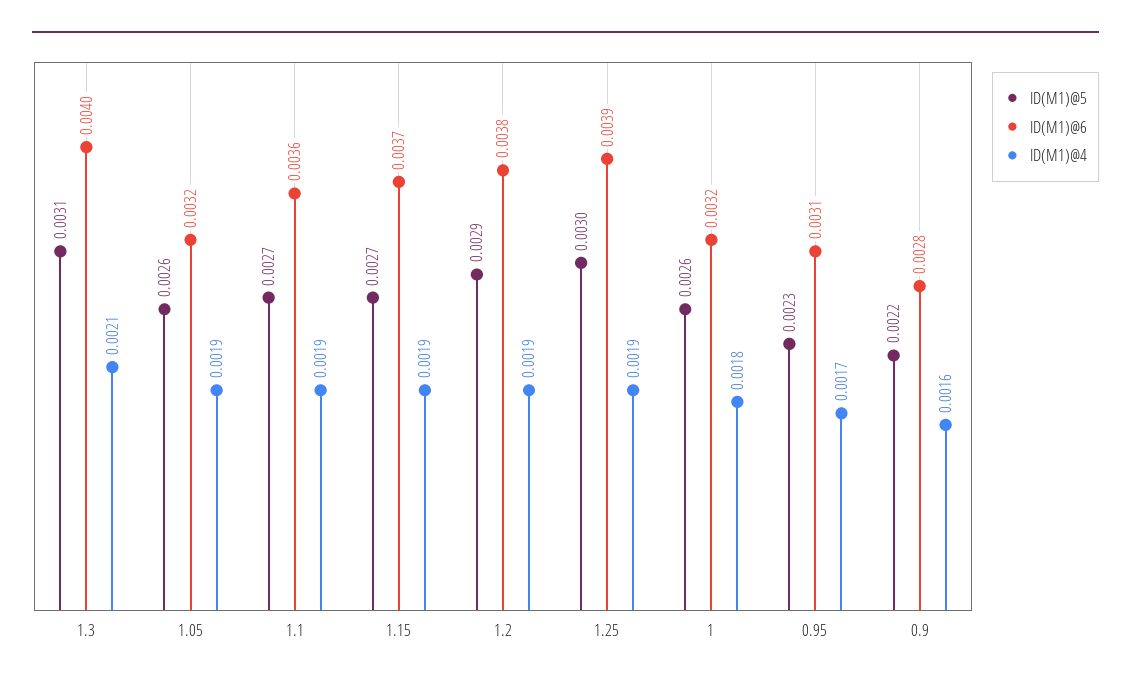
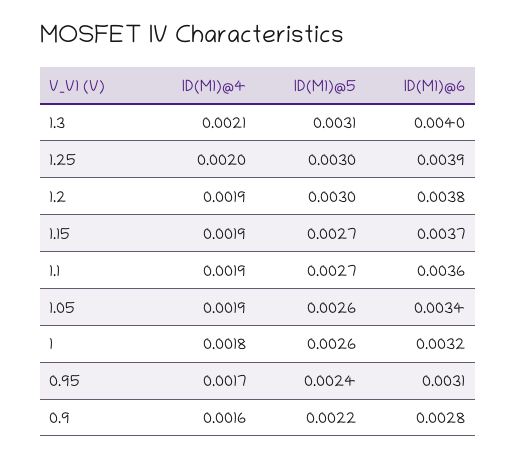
ID(M1)@6, 1.05: 0.0032 -> 0.0034
ID(M1)@5, 1.2: 0.0029 -> 0.003
ID(M1)@4, 1.25: 0.0019 -> 0.002
ID(M1)@5, 0.95: 0.0023 -> 0.0024

